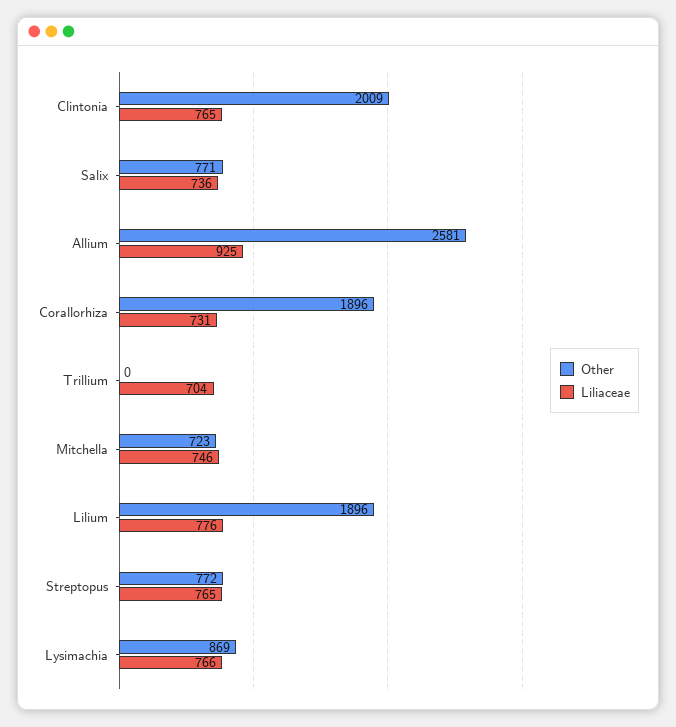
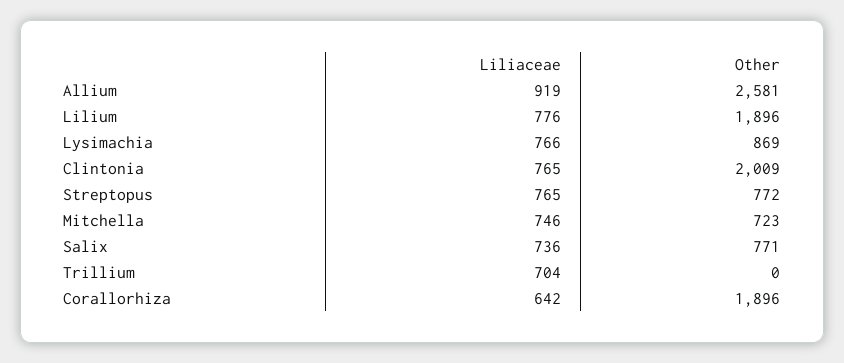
Liliaceae, Allium: 925 -> 919
Liliaceae, Corallorhiza: 731 -> 642

